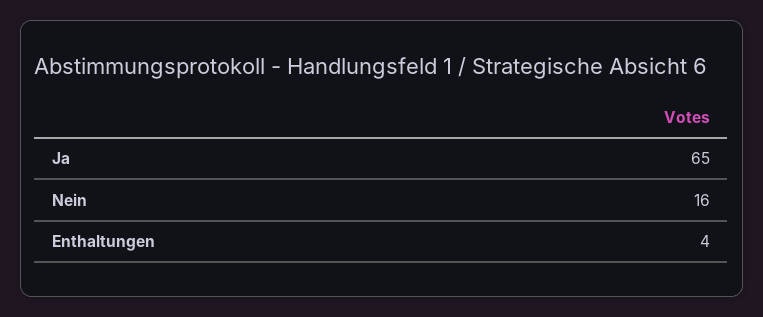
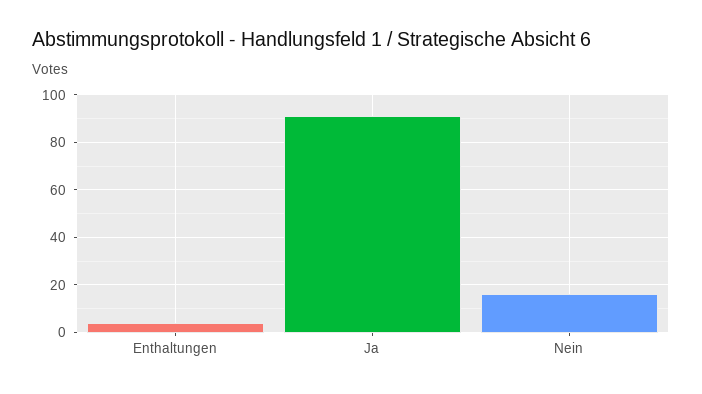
Ja: 65 -> 90

